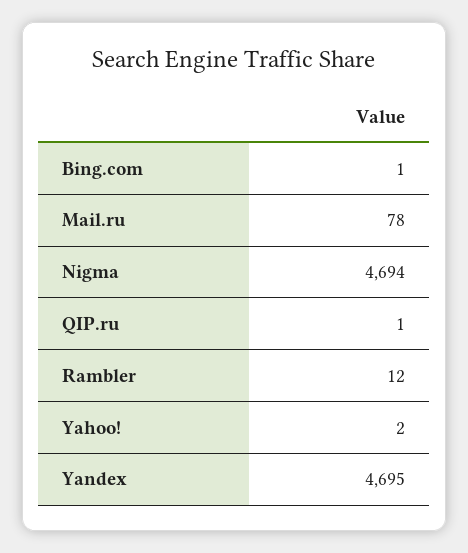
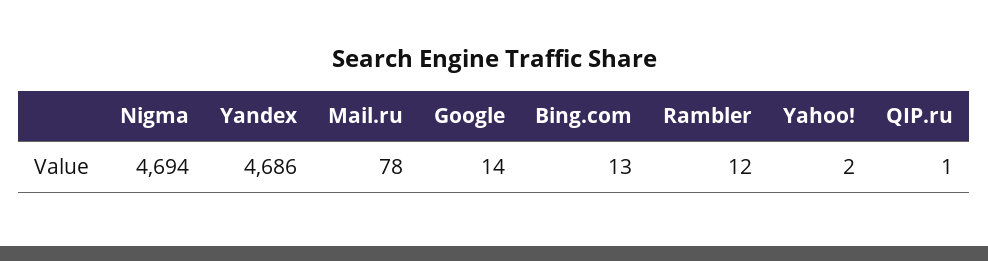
Bing.com: 1 -> 13
Yandex: 4695 -> 4686
Google: none -> 14

